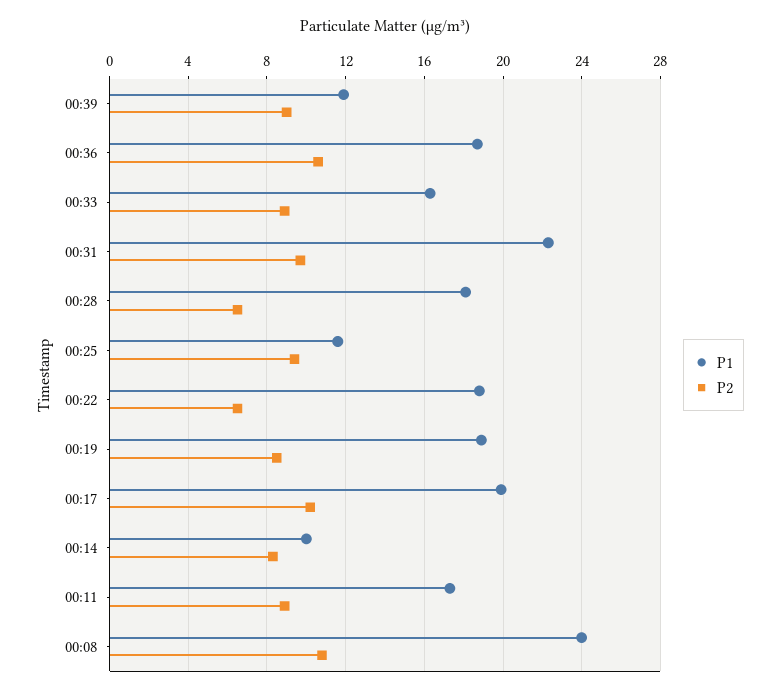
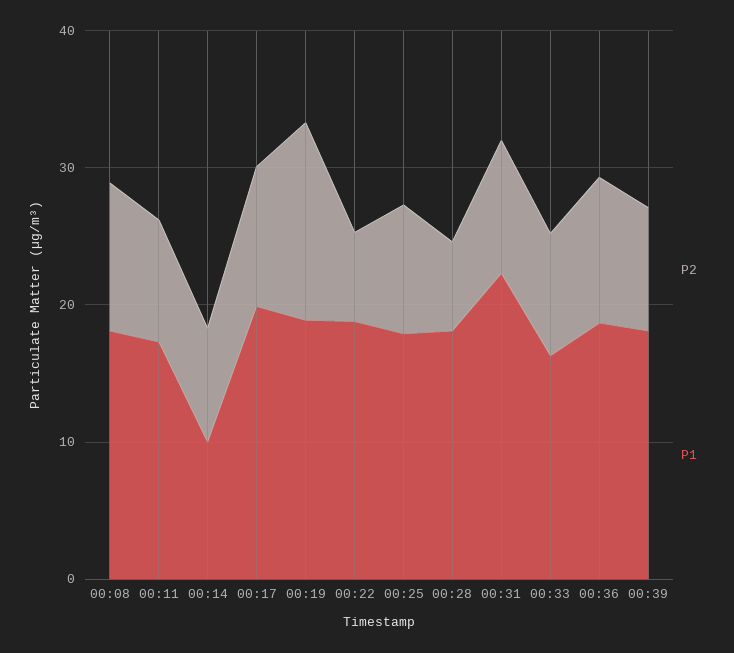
P1, 00:39: 12 -> 18
P1, 00:25: 11.5 -> 18
P2, 00:19: 8.5 -> 14
P1, 00:08: 24 -> 18

